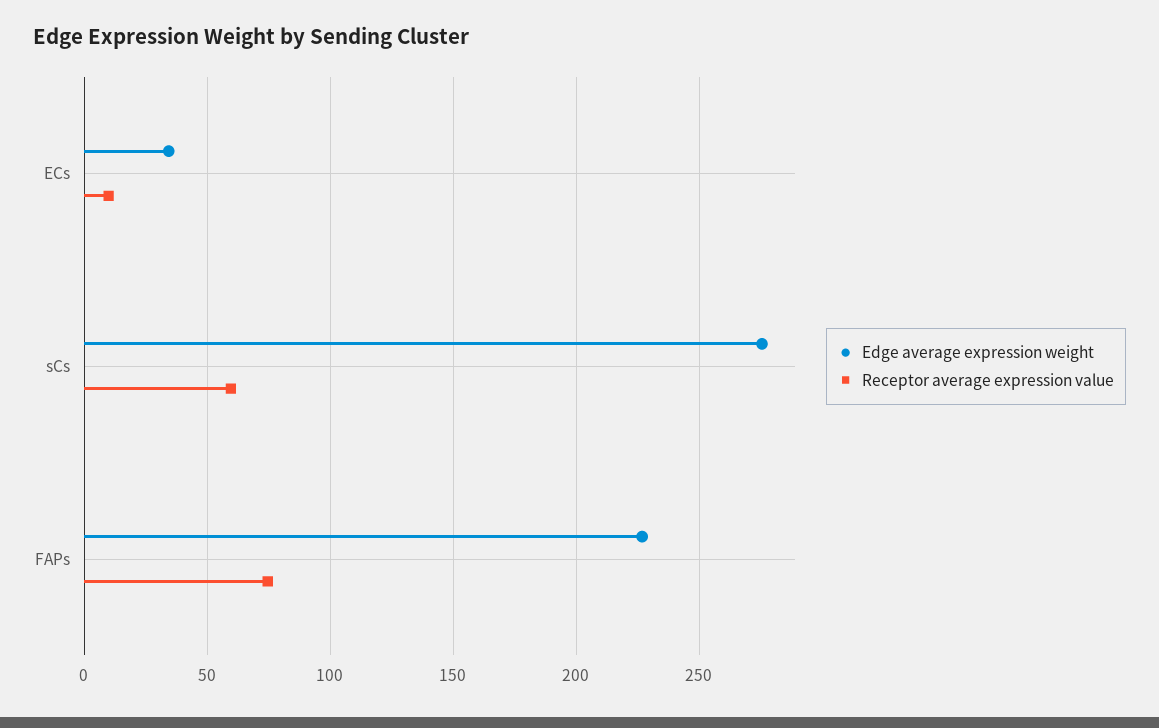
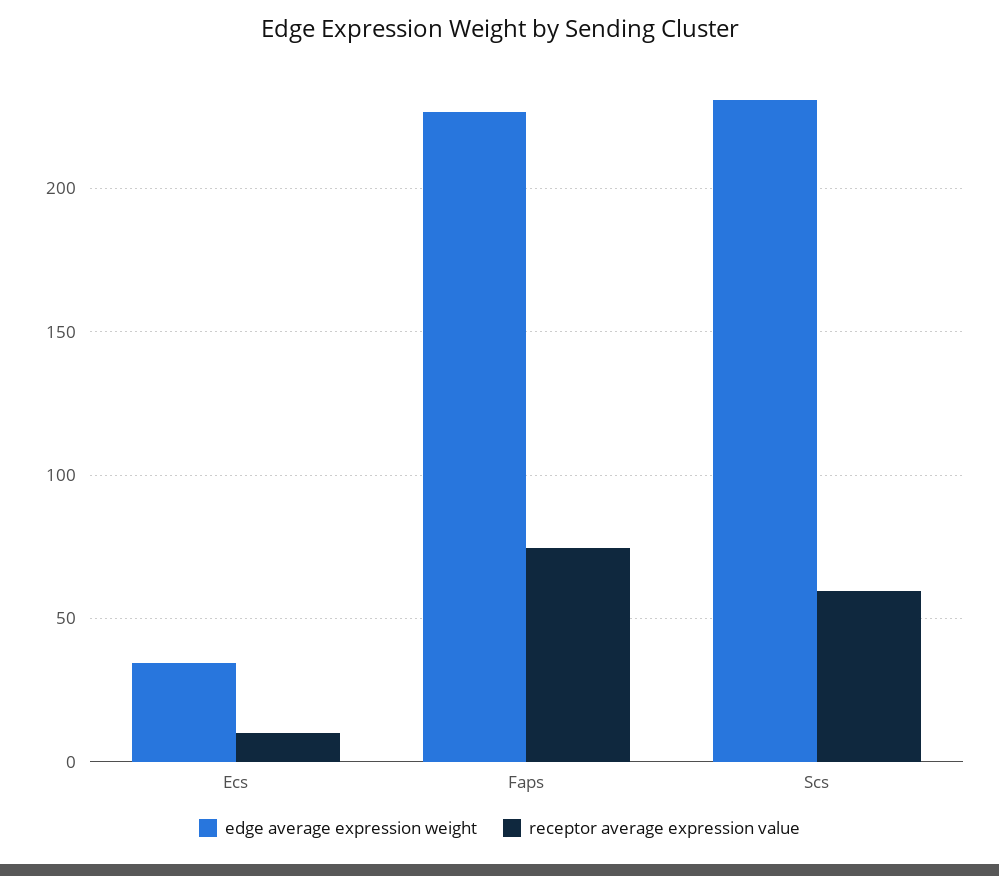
Edge average expression weight, sCs: 275 -> 230

